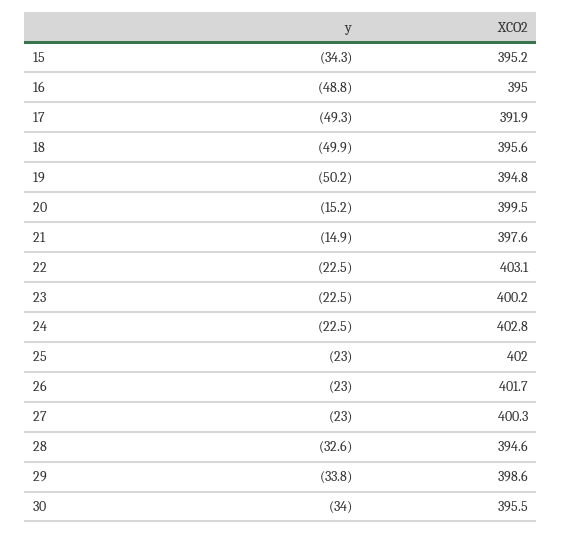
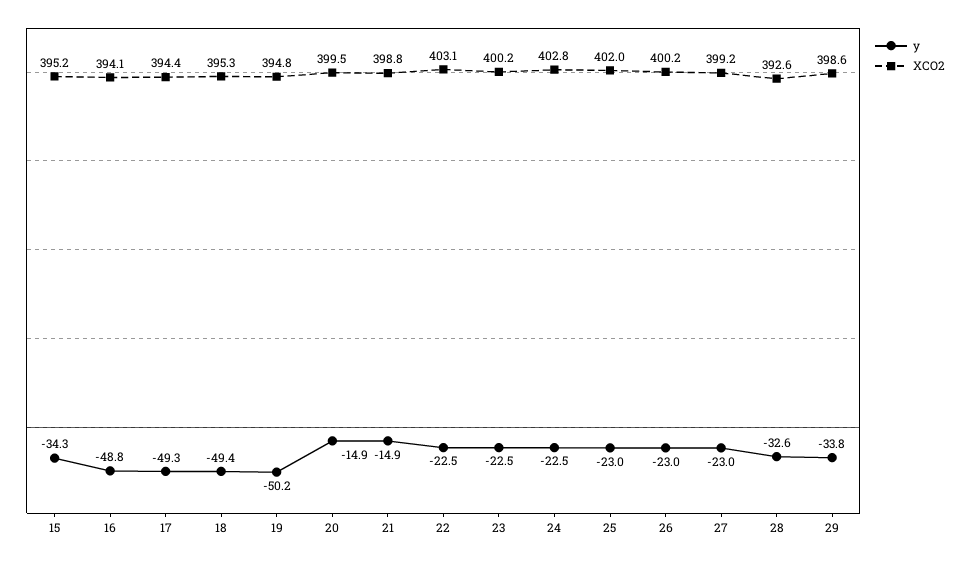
XCO2, 16: 395 -> 394.1
XCO2, 17: 391.9 -> 394.4
y, 18: -49.9 -> -49.4
XCO2, 18: 395.6 -> 395.3
y, 20: -15.2 -> -14.9
XCO2, 21: 397.6 -> 398.8
XCO2, 26: 401.7 -> 400.2
XCO2, 27: 400.3 -> 399.2
XCO2, 28: 394.6 -> 392.6
y, 30: -34 -> none
XCO2, 30: 395.5 -> none

